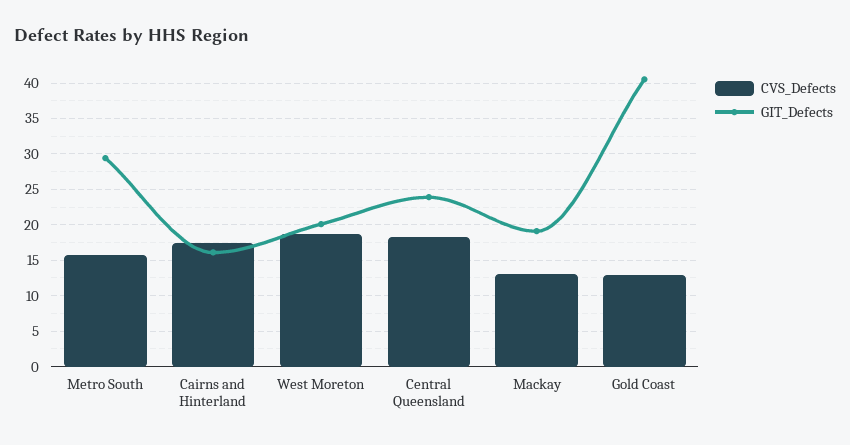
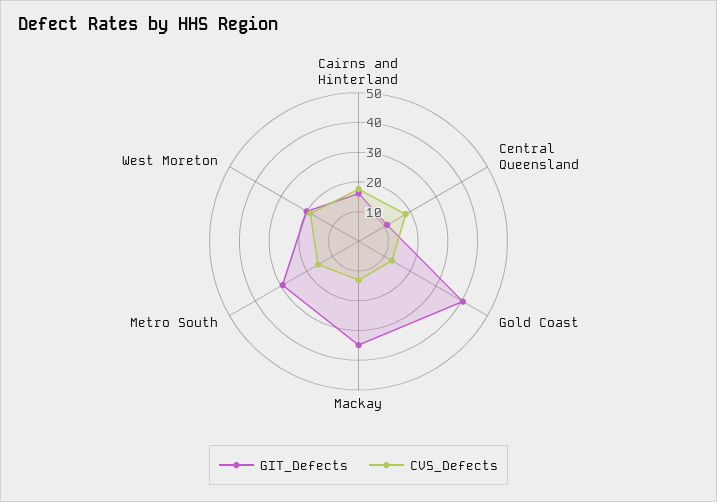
GIT_Defects, Central Queensland: 24 -> 10
GIT_Defects, Mackay: 19 -> 35

